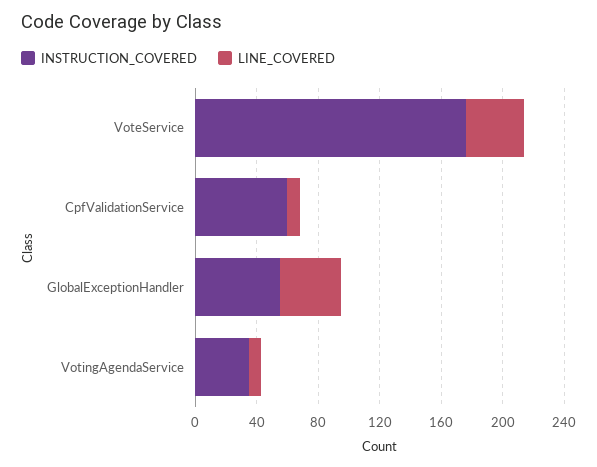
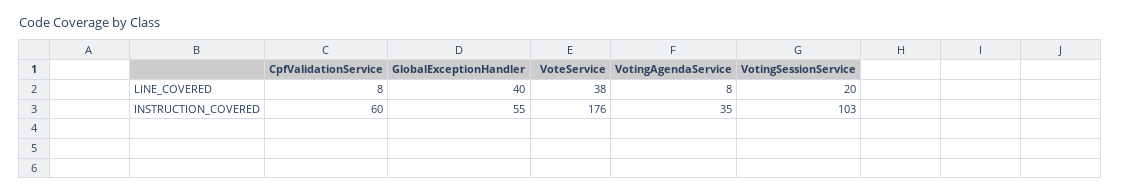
LINE_COVERED, VotingSessionService: none -> 20
INSTRUCTION_COVERED, VotingSessionService: none -> 103

